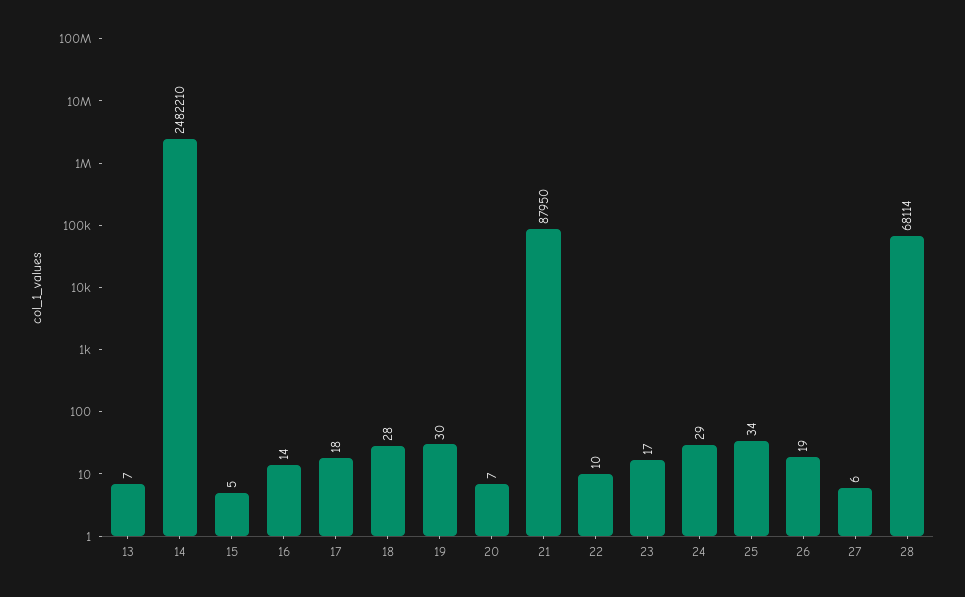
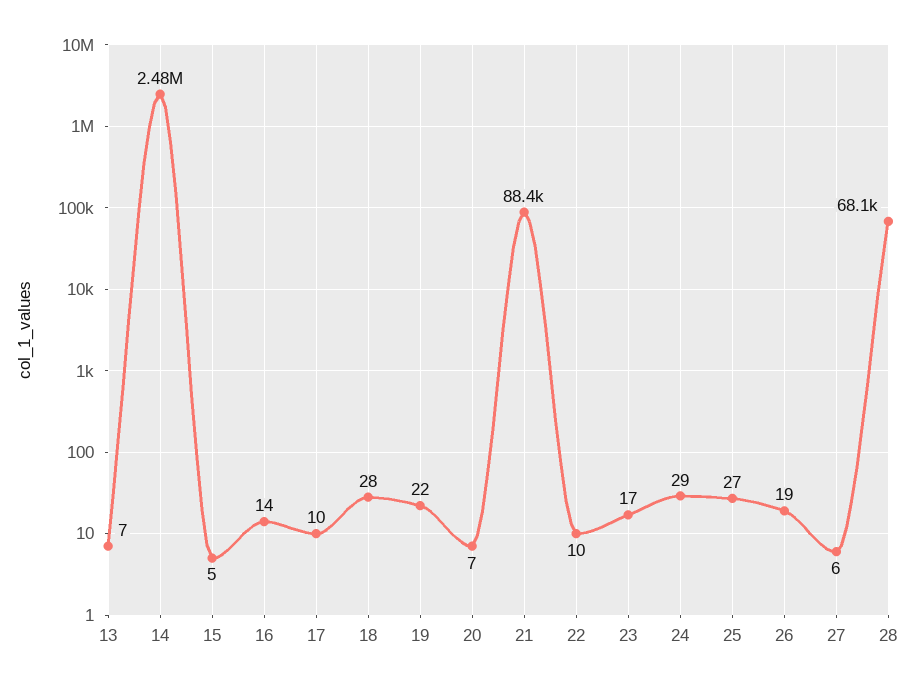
17: 18 -> 10
19: 30 -> 22
21: 87950 -> 88400
25: 34 -> 27

